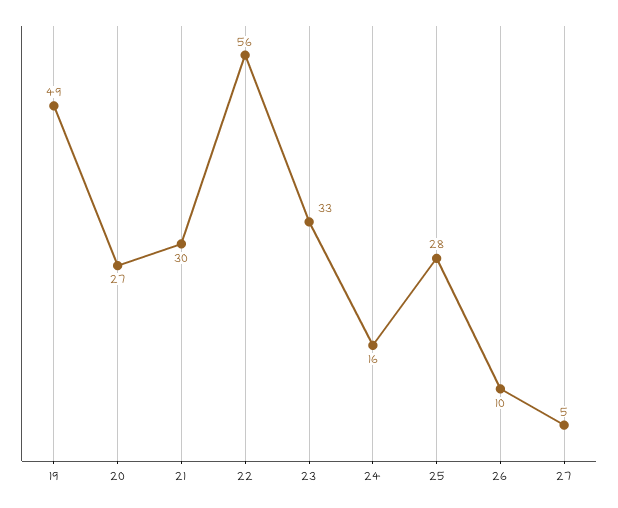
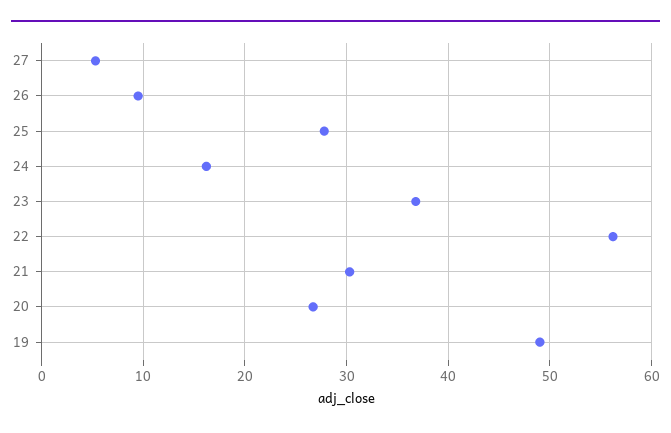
23: 33 -> 37

